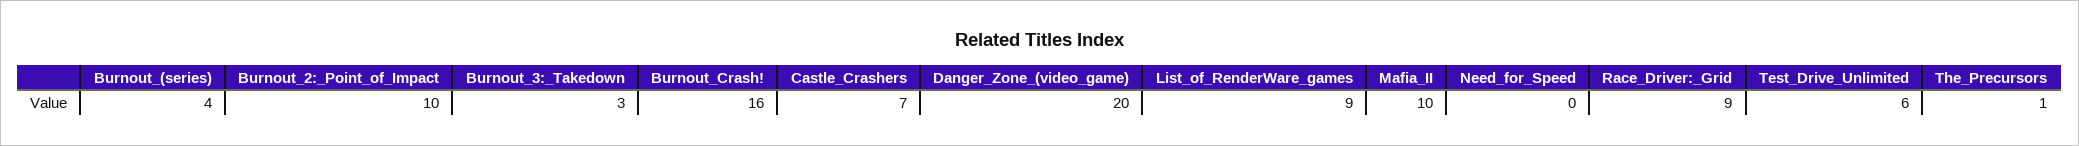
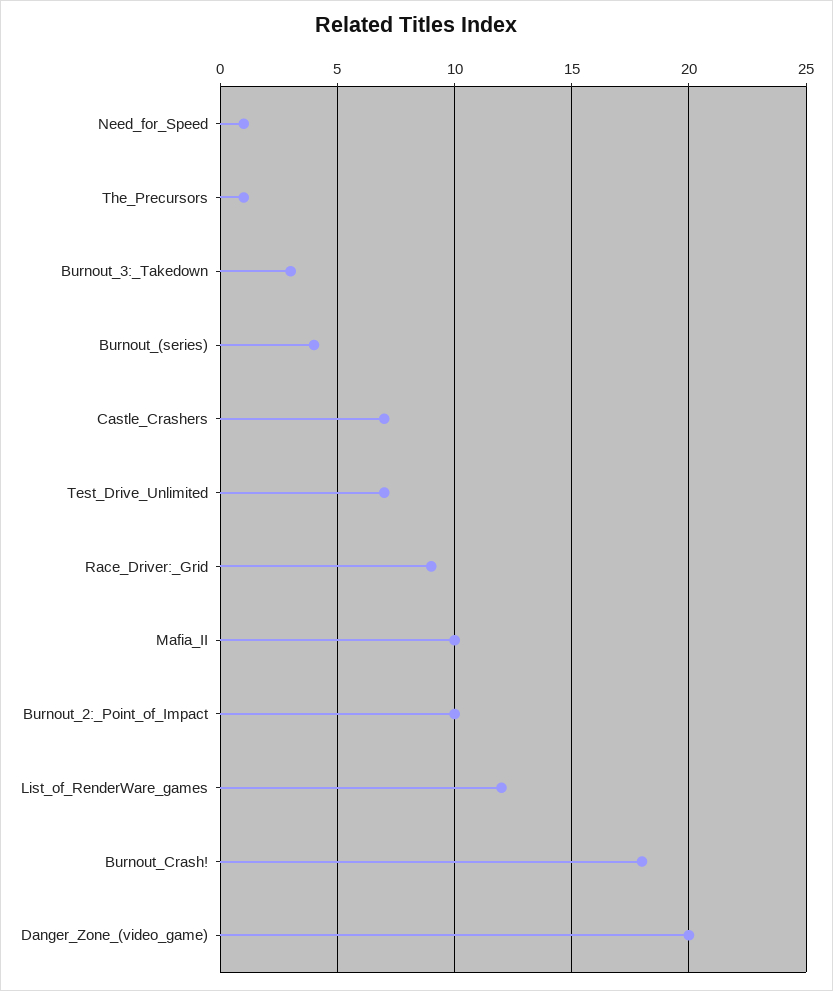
Burnout_Crash!: 16 -> 18
List_of_RenderWare_games: 9 -> 12
Need_for_Speed: 0 -> 1
Test_Drive_Unlimited: 6 -> 7

